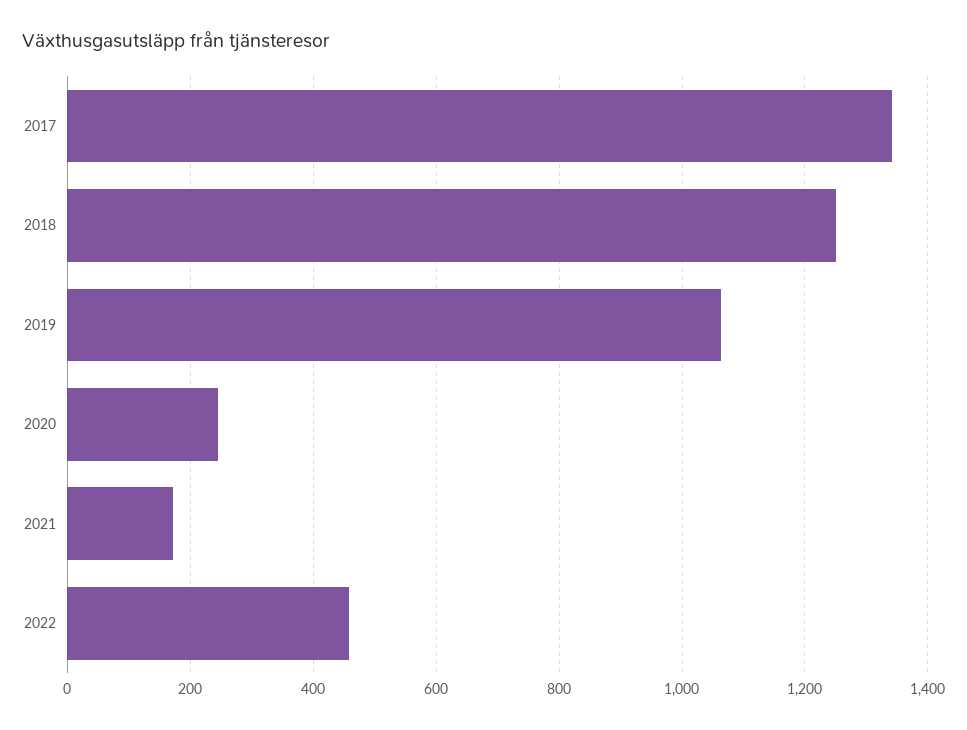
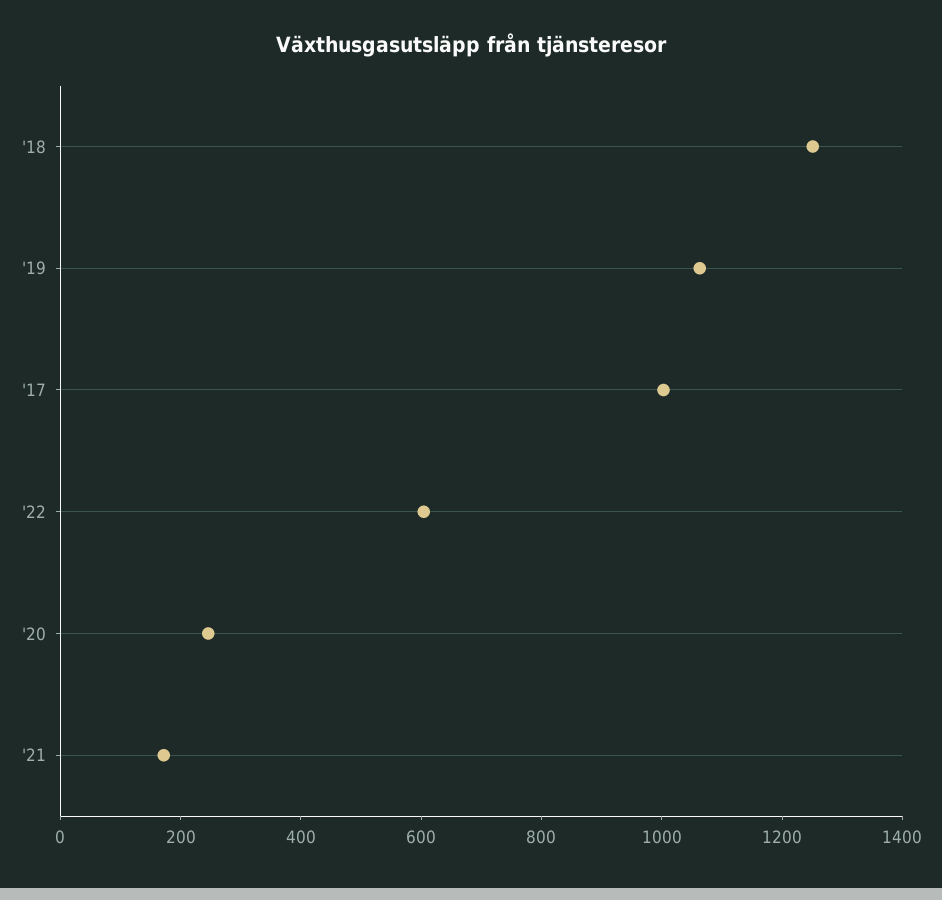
2017: 1340 -> 1000
2022: 460 -> 600

